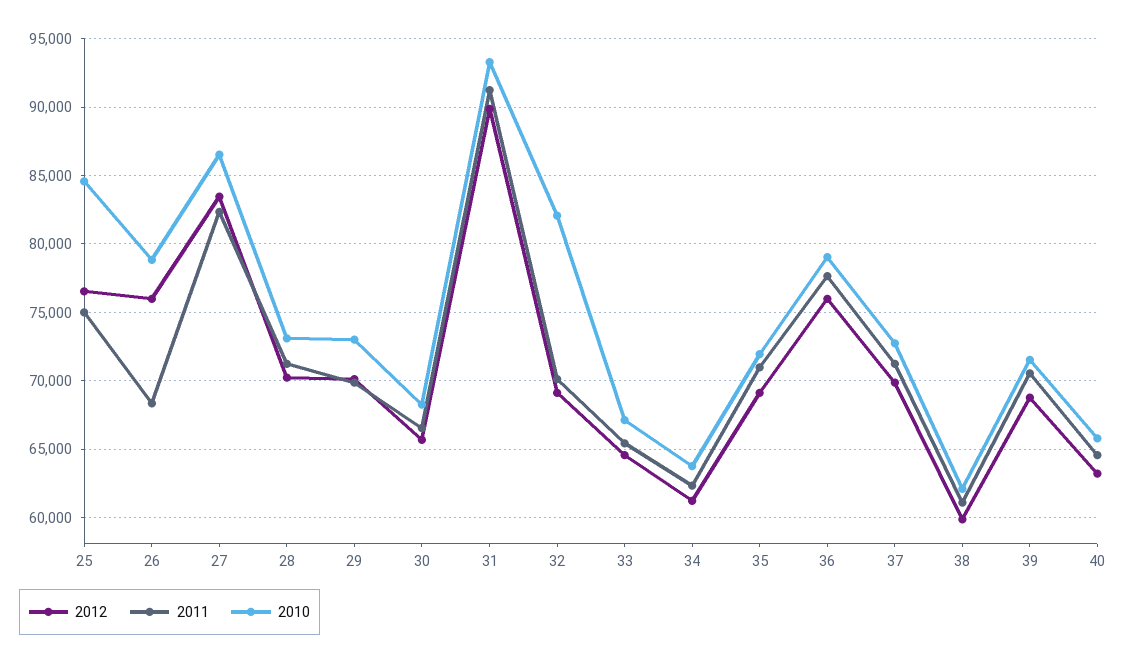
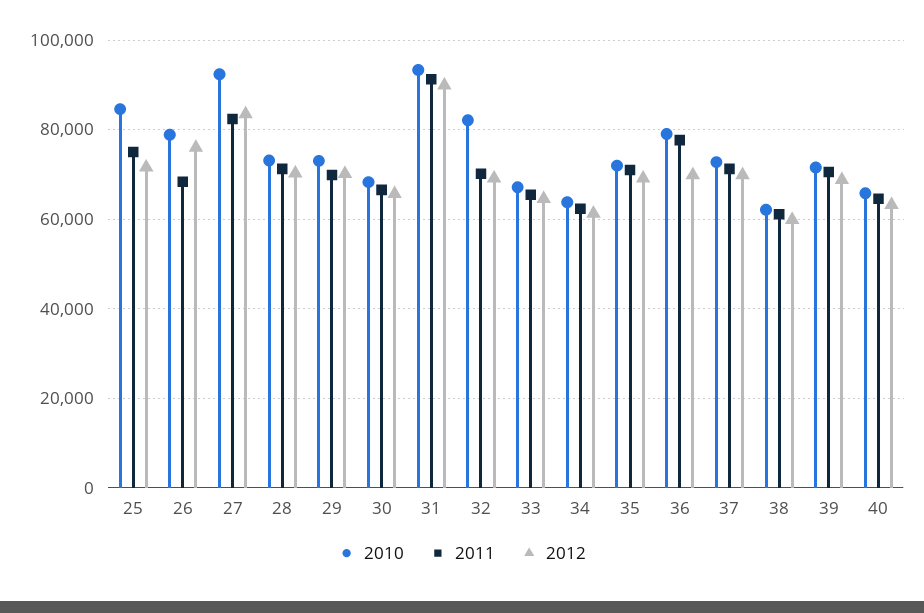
2012, 25: 76500 -> 72000
2010, 27: 86500 -> 92000
2012, 36: 76000 -> 70000

